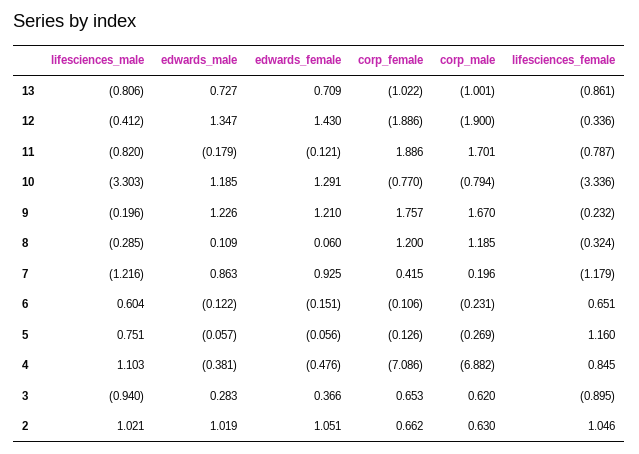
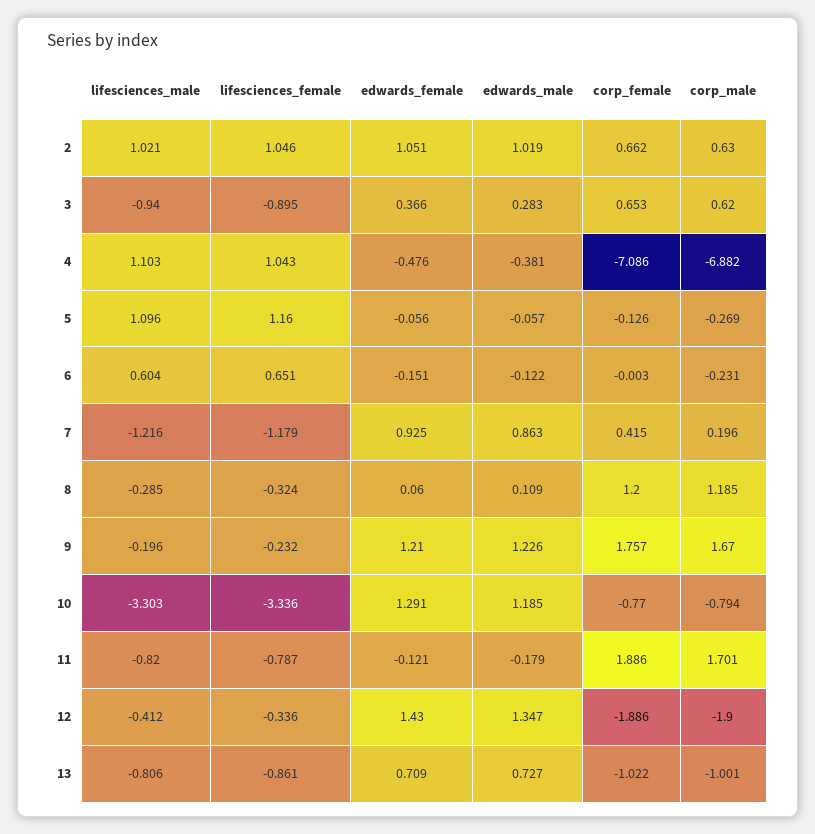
corp_female, 6: -0.106 -> -0.003
lifesciences_male, 5: 0.751 -> 1.096
lifesciences_female, 4: 0.845 -> 1.043

